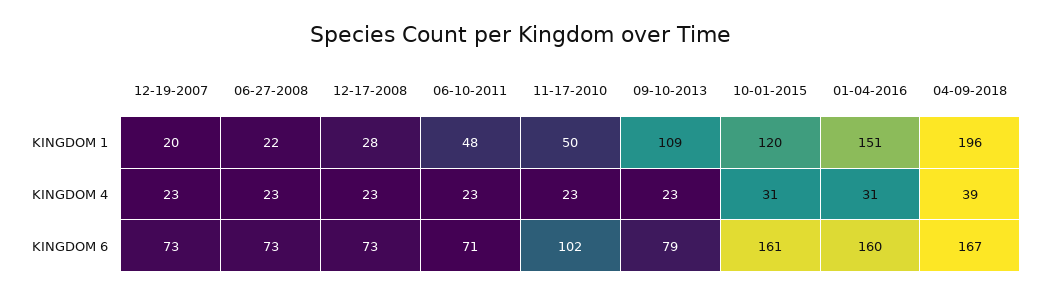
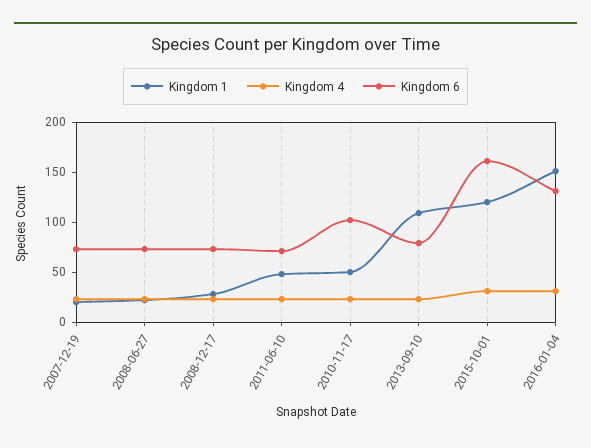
KINGDOM 1, 04-09-2018: 196 -> none
KINGDOM 4, 04-09-2018: 39 -> none
KINGDOM 6, 01-04-2016: 160 -> 130
KINGDOM 6, 04-09-2018: 167 -> none

